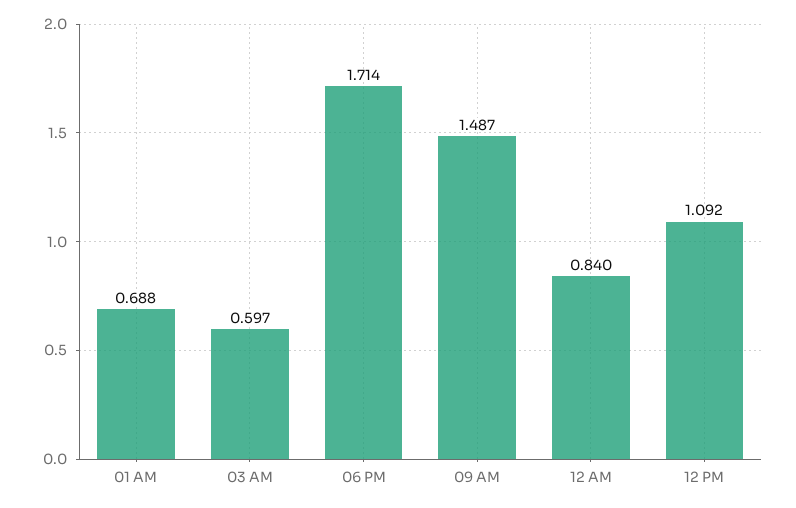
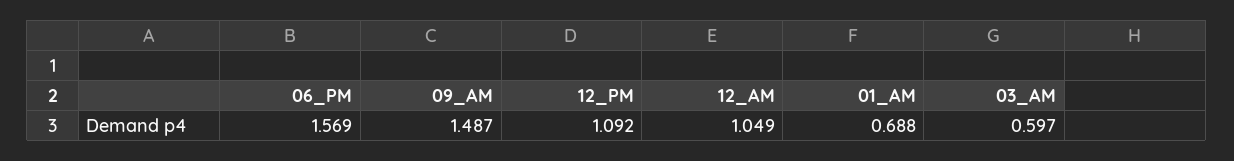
06 PM: 1.714 -> 1.569
12 AM: 0.84 -> 1.049

